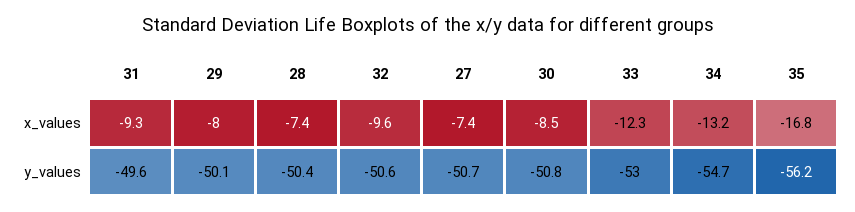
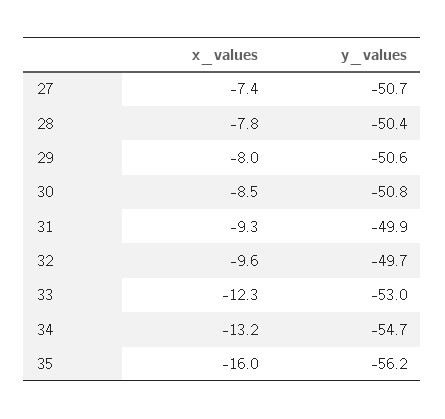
28, x_values: -7.4 -> -7.8
35, x_values: -16.8 -> -16
31, y_values: -49.6 -> -49.9
29, y_values: -50.1 -> -50.6
32, y_values: -50.6 -> -49.7

